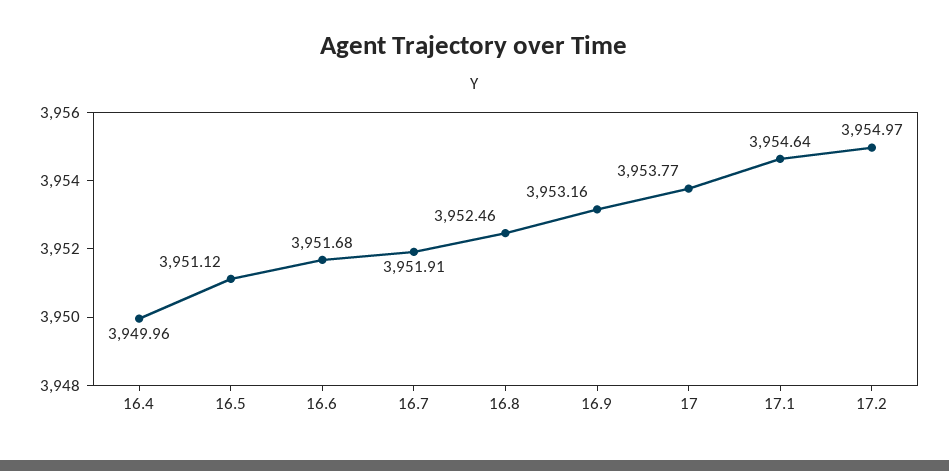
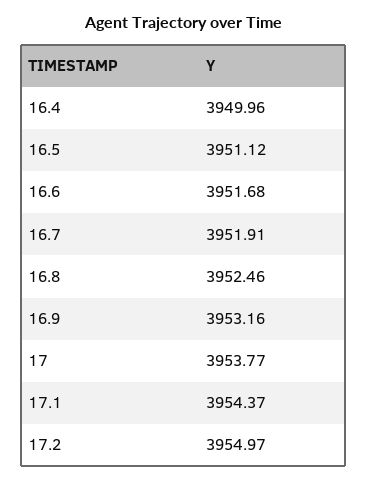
17.1: 3954.64 -> 3954.37

